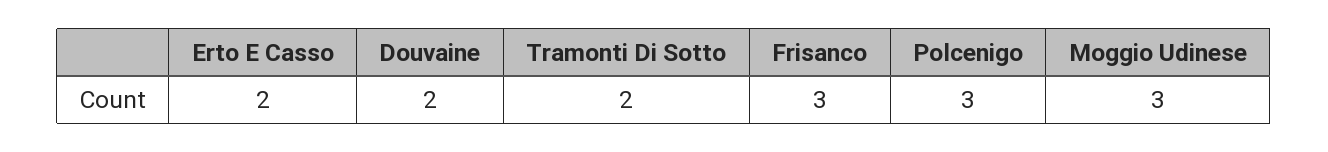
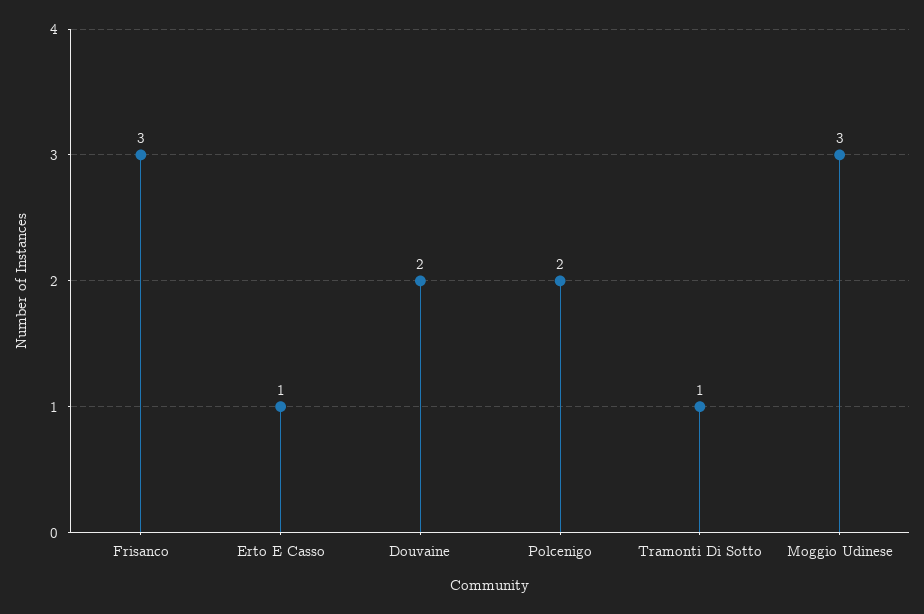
Erto E Casso: 2 -> 1
Tramonti Di Sotto: 2 -> 1
Polcenigo: 3 -> 2

